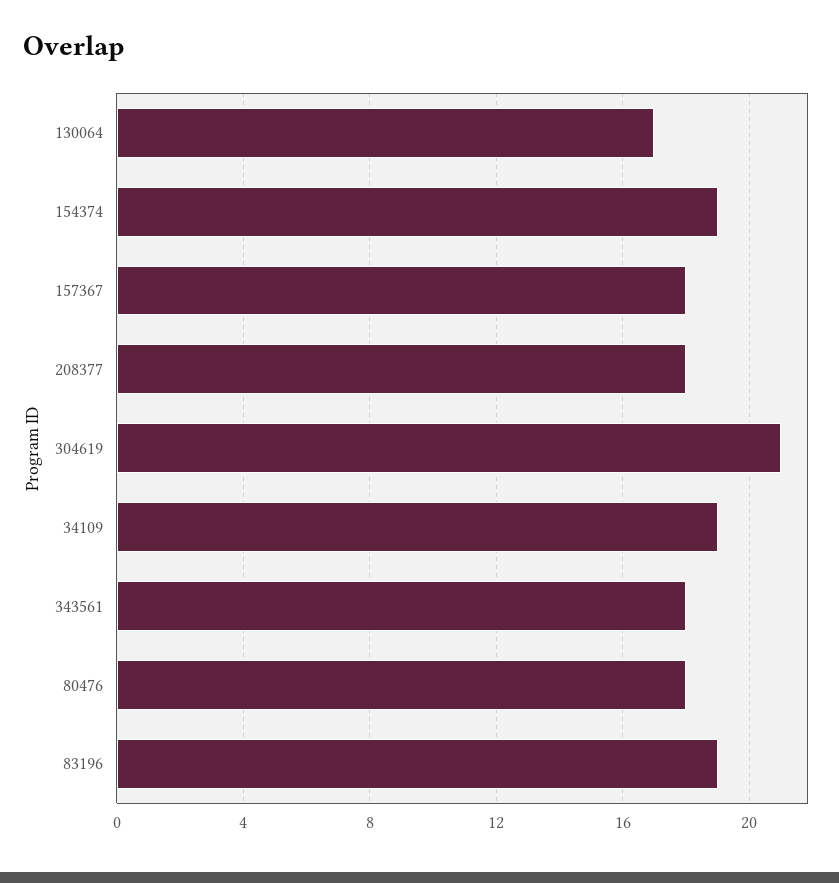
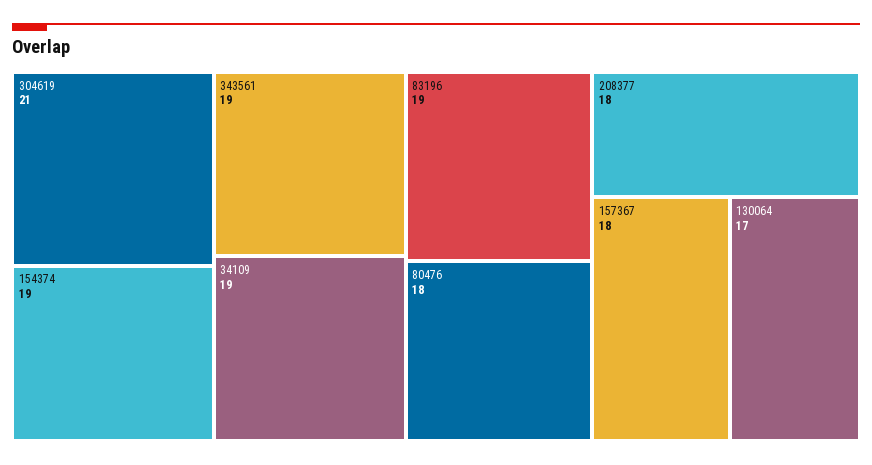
343561: 18 -> 19

